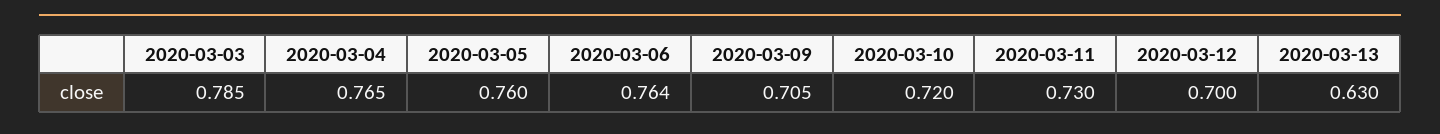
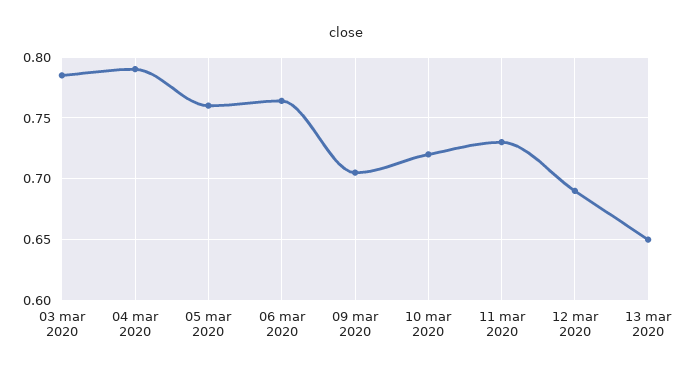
2020-03-04: 0.765 -> 0.79
2020-03-12: 0.7 -> 0.69
2020-03-13: 0.63 -> 0.65

